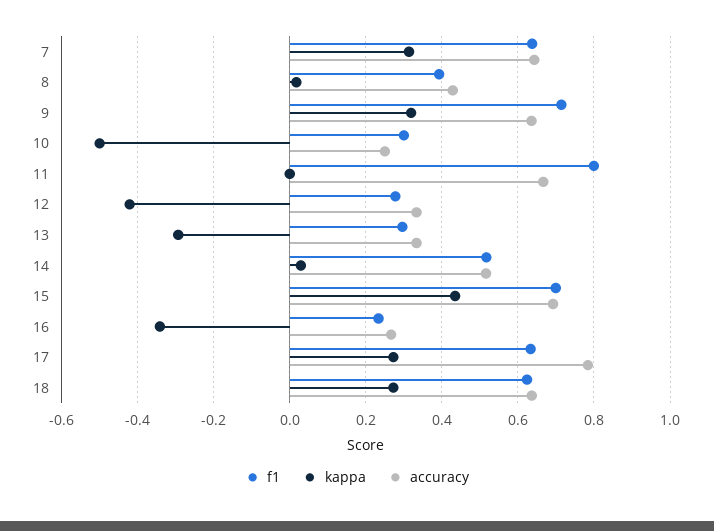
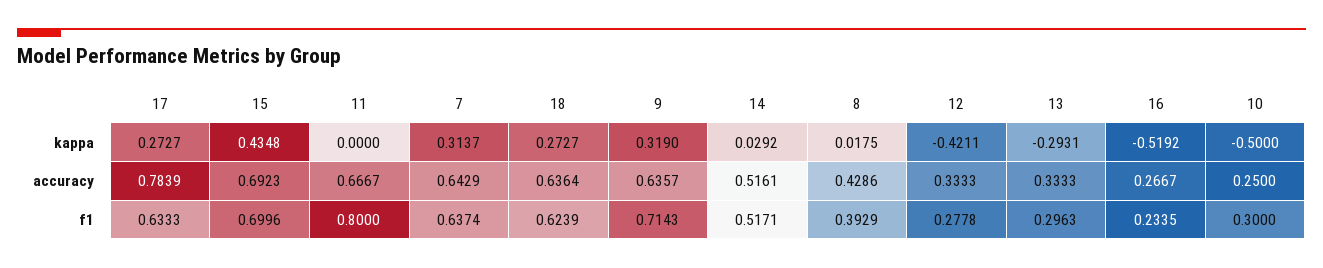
kappa, 16: -0.34 -> -0.5192

